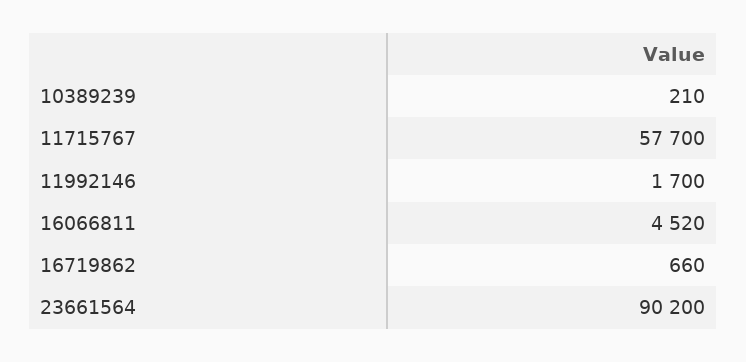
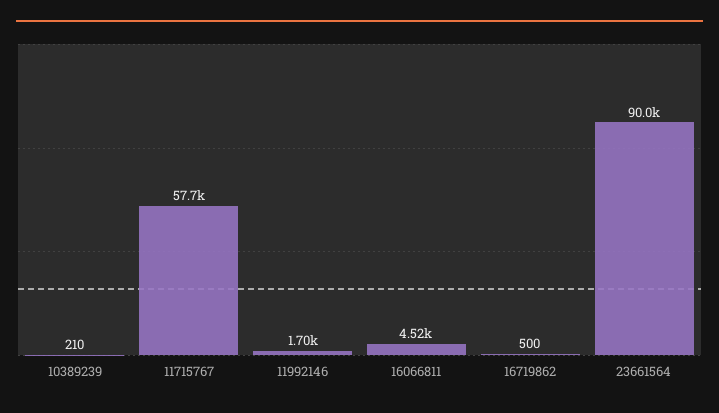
16719862: 660 -> 500
23661564: 90200 -> 90000

